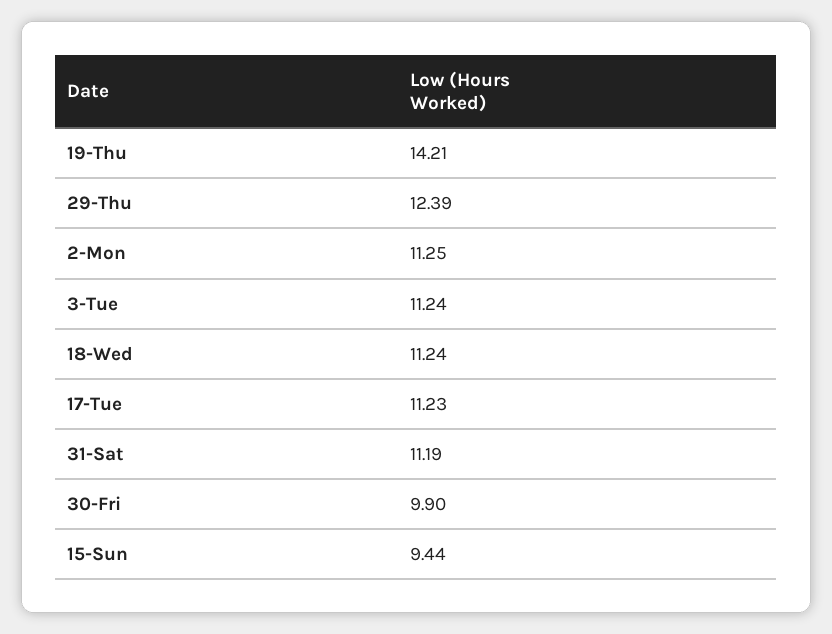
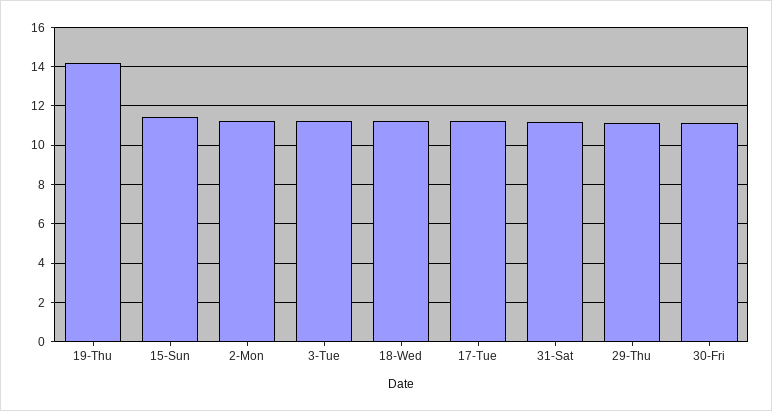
29-Thu: 12.39 -> 11
30-Fri: 9.9 -> 11
15-Sun: 9.44 -> 11.5

